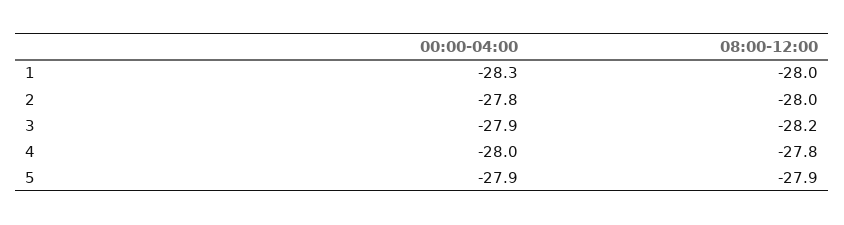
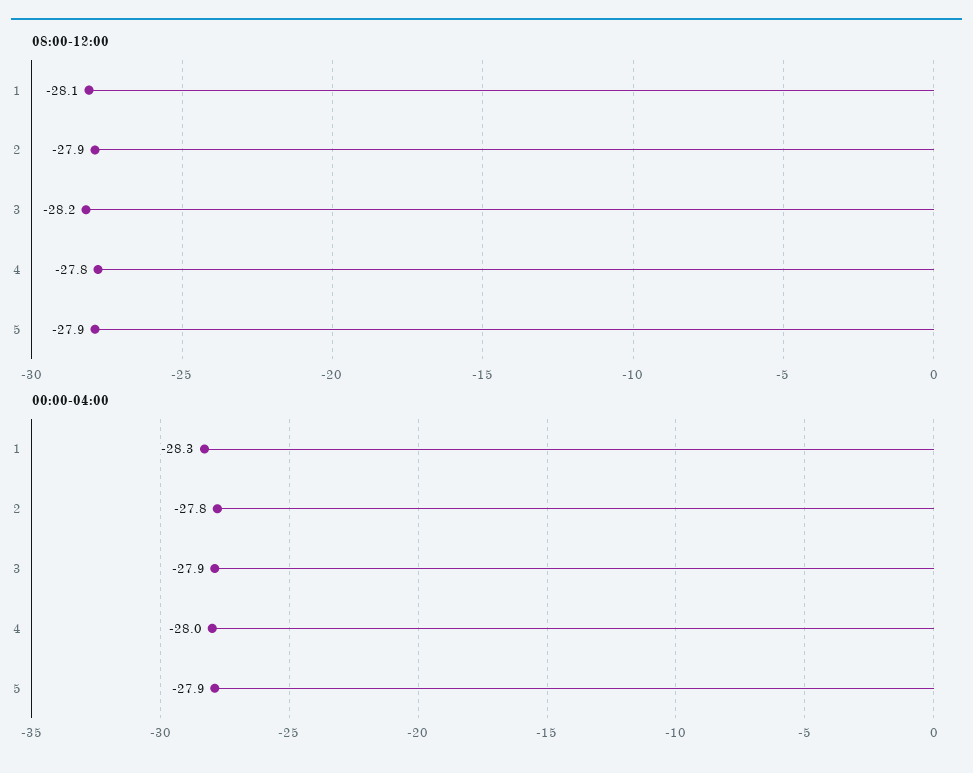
08:00-12:00, 1: -28 -> -28.1
08:00-12:00, 2: -28 -> -27.9

